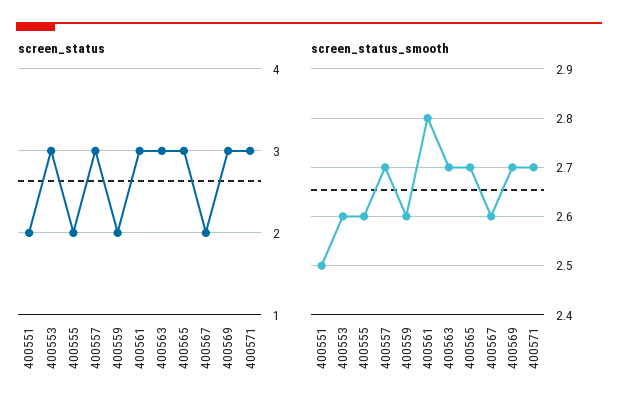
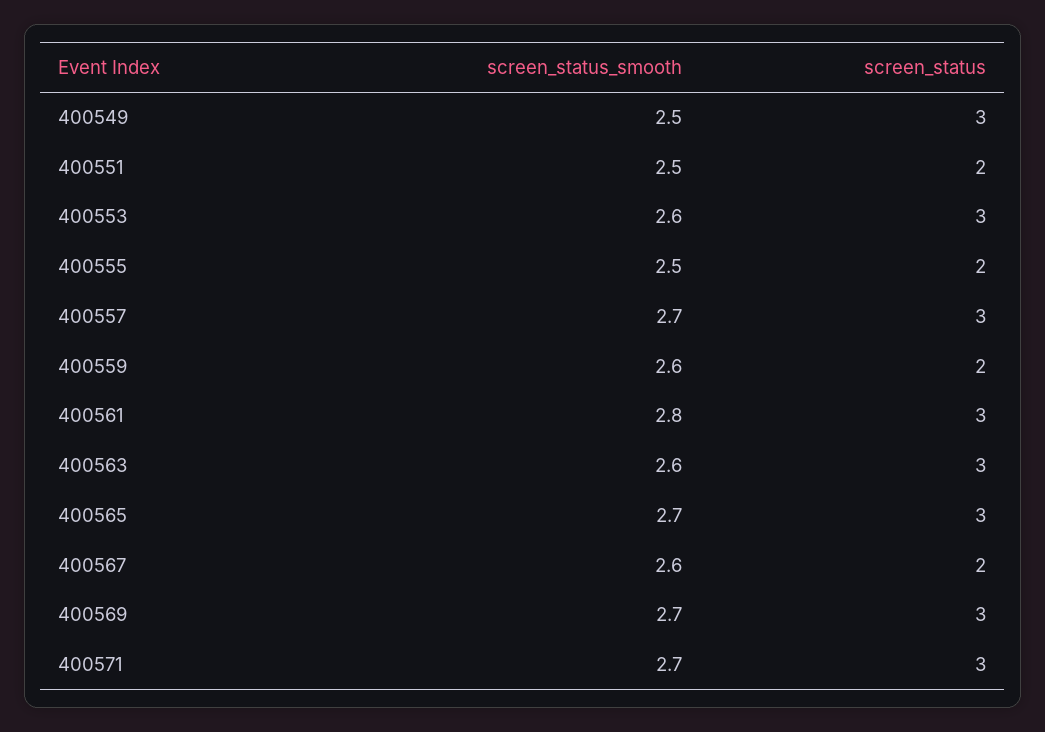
screen_status_smooth, 400555: 2.6 -> 2.5
screen_status_smooth, 400563: 2.7 -> 2.6
screen_status_smooth, 400549: none -> 2.5
screen_status, 400549: none -> 3

